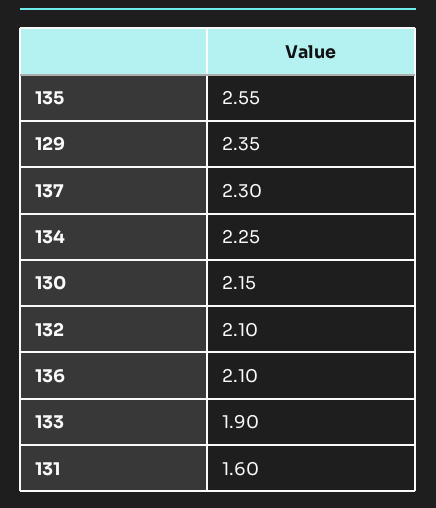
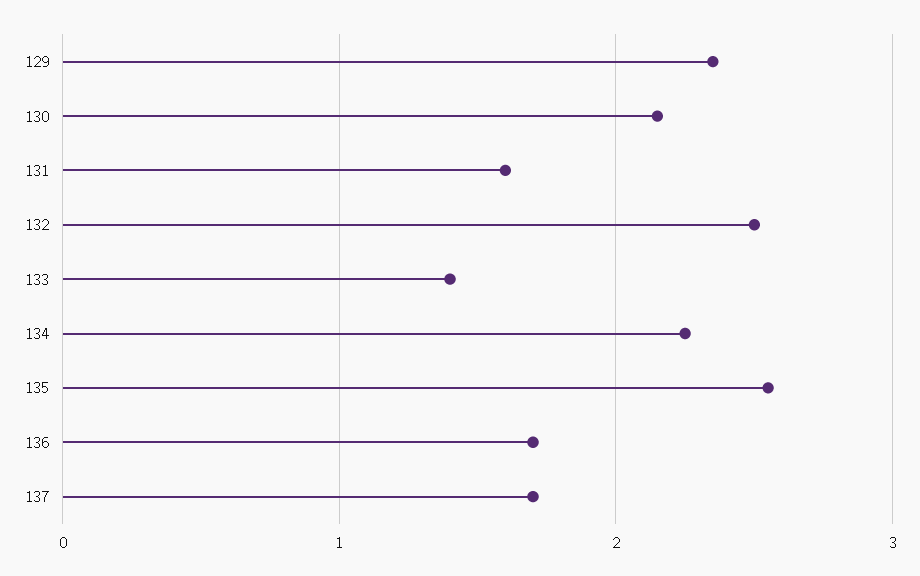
137: 2.3 -> 1.7
132: 2.1 -> 2.5
136: 2.1 -> 1.7
133: 1.9 -> 1.4

